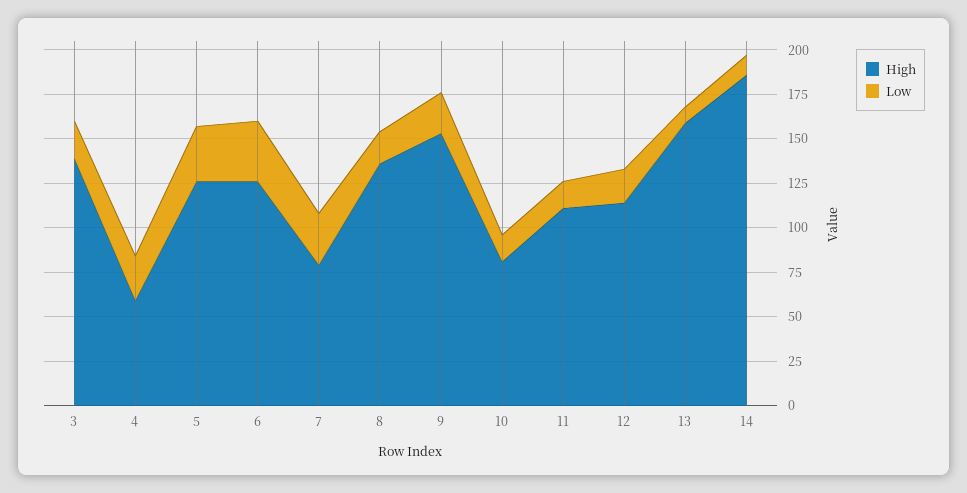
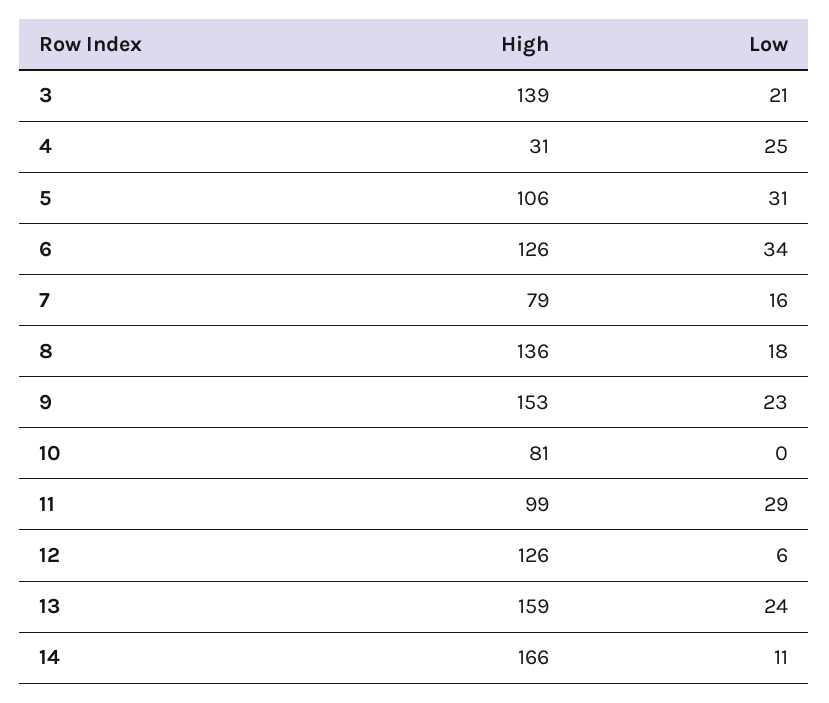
High, 4: 60 -> 31
High, 5: 125 -> 106
Low, 7: 30 -> 16
Low, 10: 15 -> 0
High, 11: 110 -> 99
Low, 11: 15 -> 29
High, 12: 115 -> 126
Low, 12: 20 -> 6
Low, 13: 10 -> 24
High, 14: 185 -> 166

